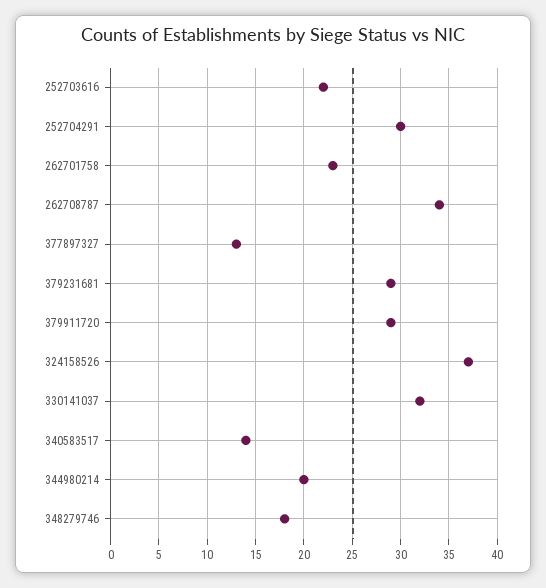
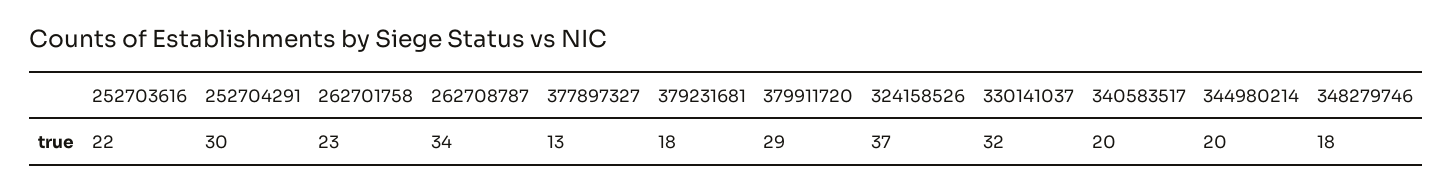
379231681: 29 -> 18
340583517: 14 -> 20

